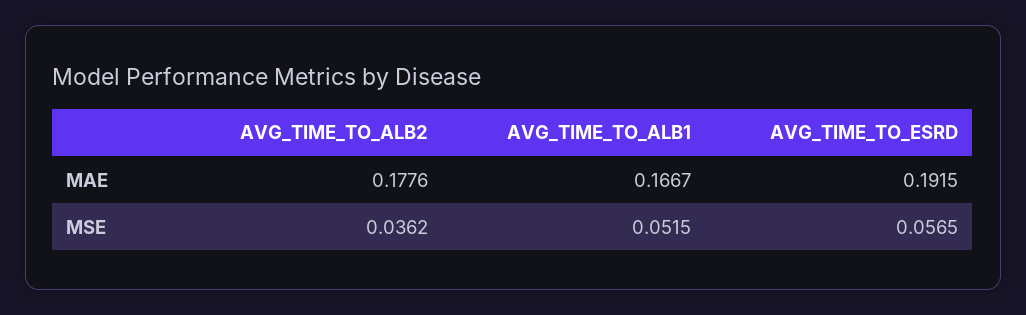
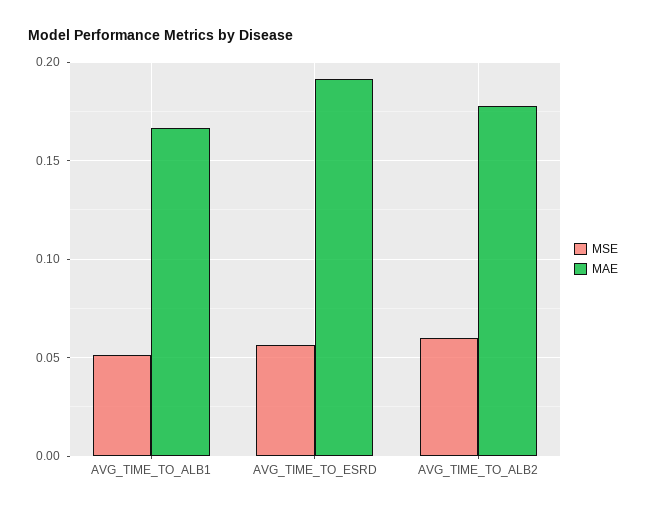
MSE, AVG_TIME_TO_ALB2: 0.0362 -> 0.06

